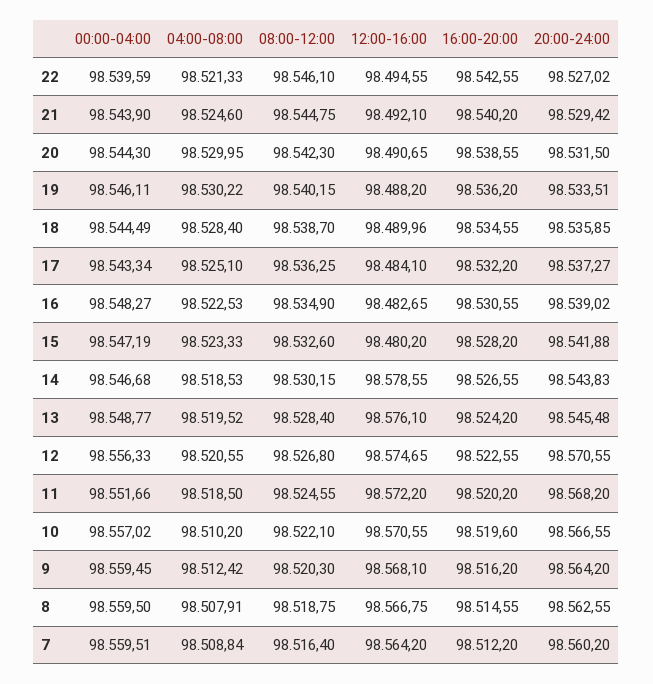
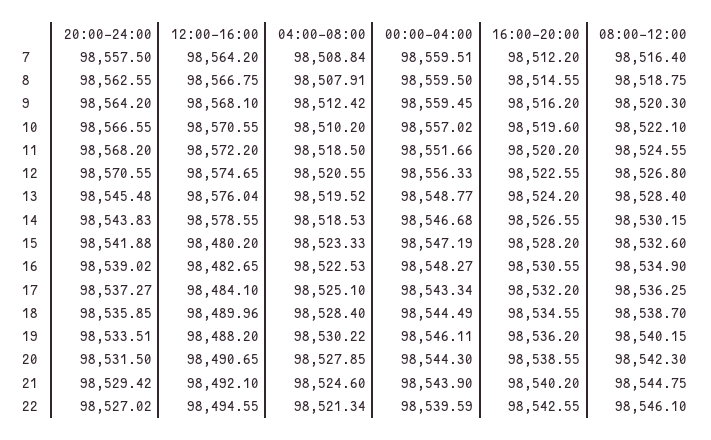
04:00-08:00, 22: 98521.33 -> 98521.34
04:00-08:00, 20: 98529.95 -> 98527.85
12:00-16:00, 13: 98576.1 -> 98576.04
20:00-24:00, 7: 98560.2 -> 98557.5

